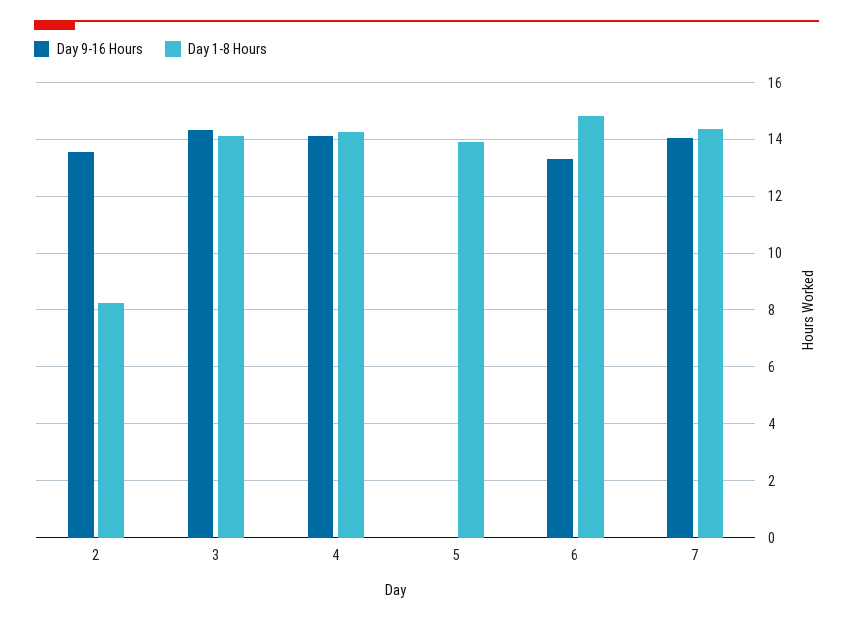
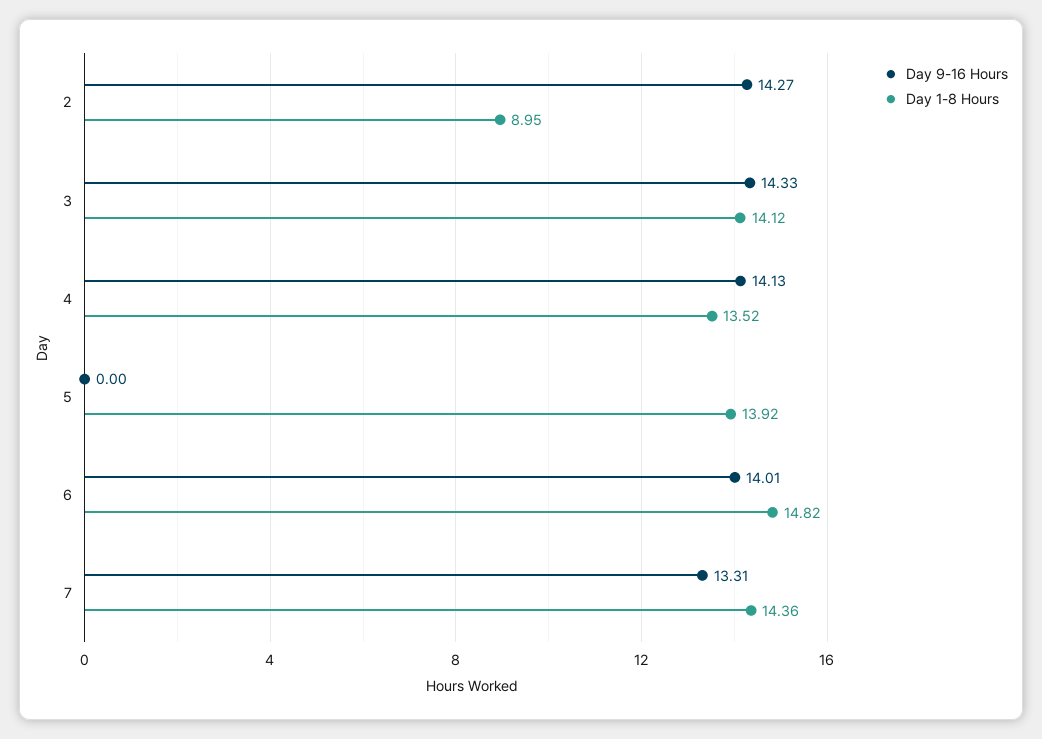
Day 9-16 Hours, 2: 13.5 -> 14.27
Day 1-8 Hours, 2: 8.25 -> 8.95
Day 1-8 Hours, 4: 14.25 -> 13.52
Day 9-16 Hours, 6: 13.25 -> 14.01
Day 9-16 Hours, 7: 14 -> 13.31

